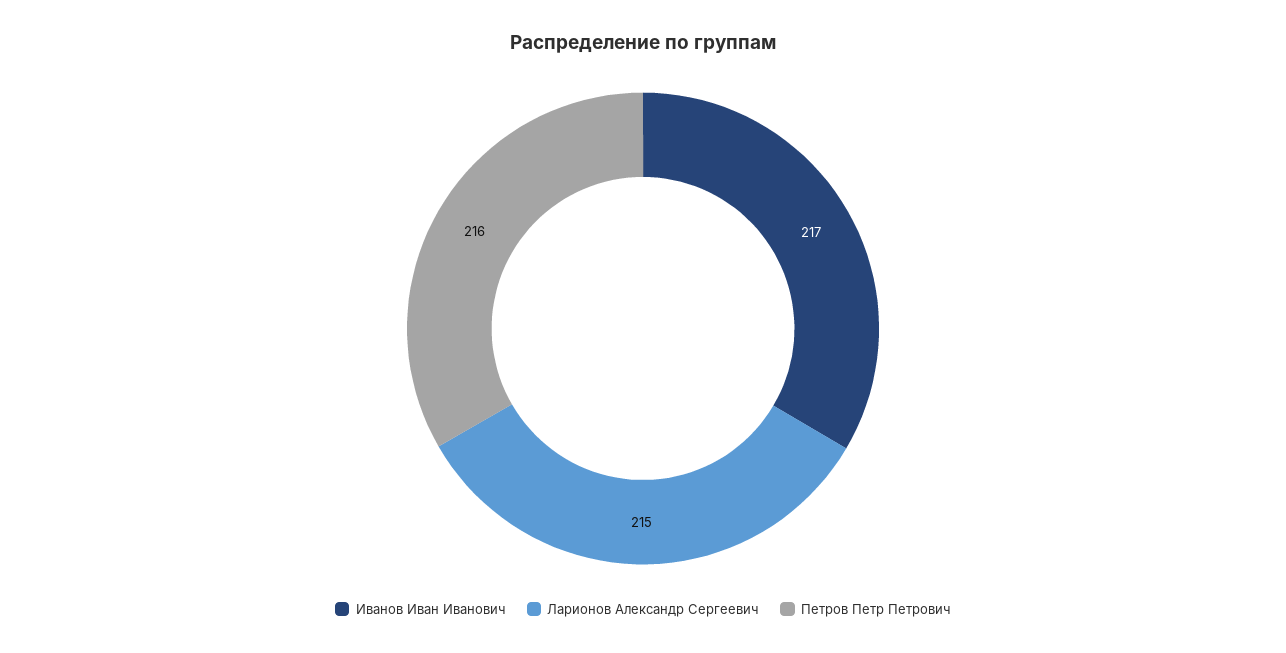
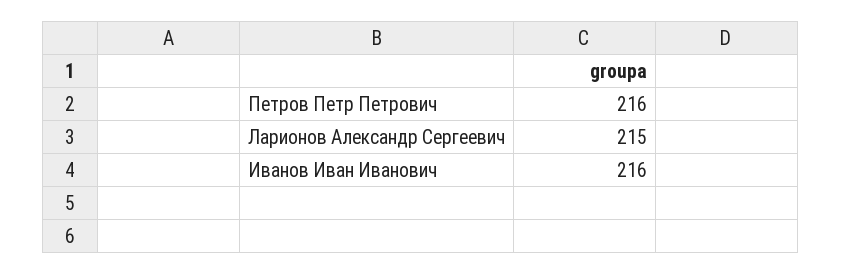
Иванов Иван Иванович: 217 -> 216

